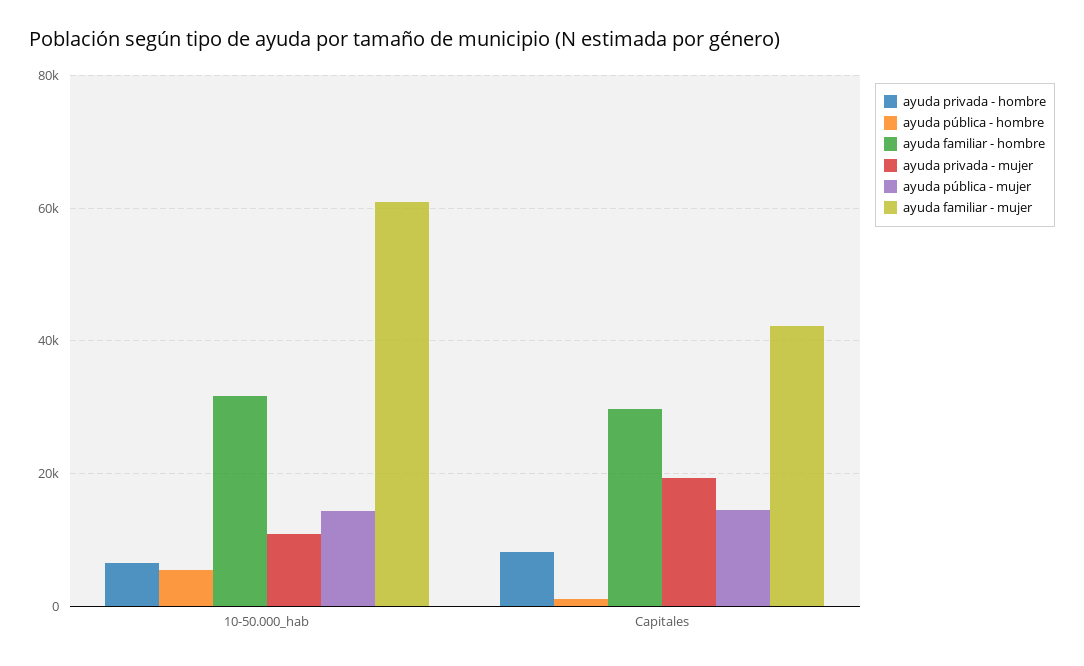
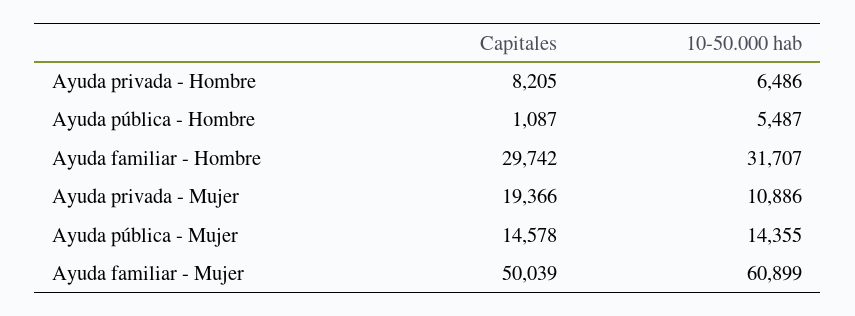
ayuda familiar - mujer, Capitales: 42000 -> 50039

